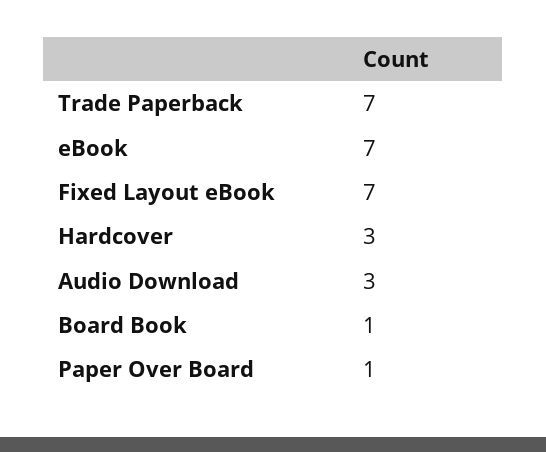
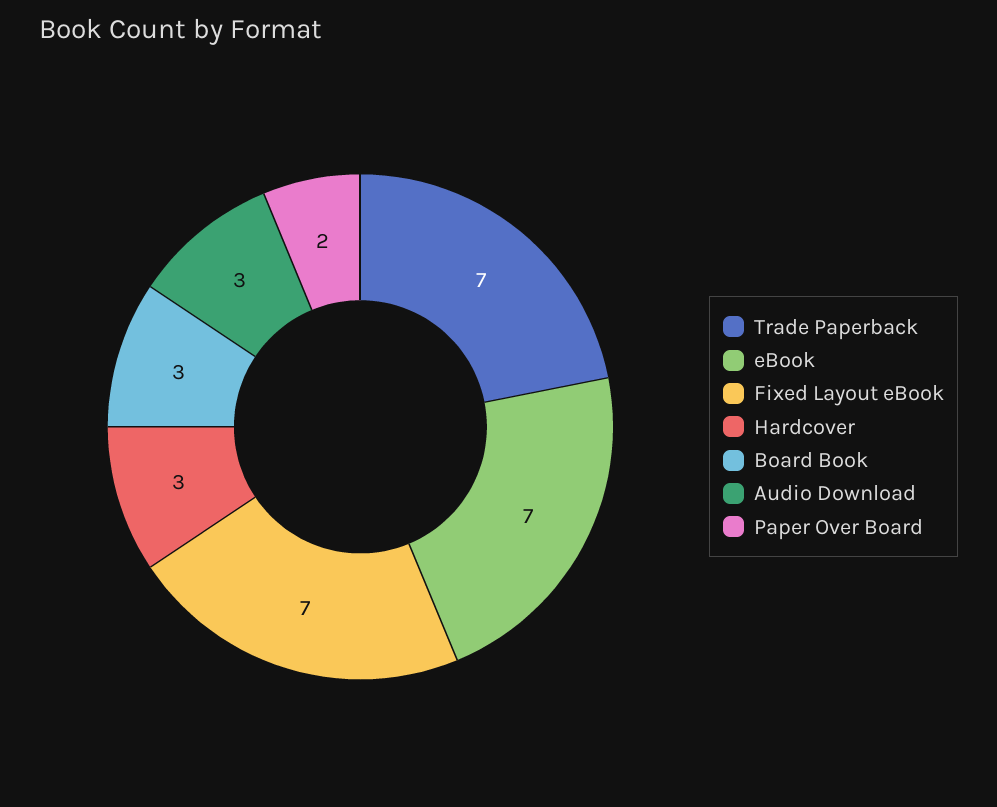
Board Book: 1 -> 3
Paper Over Board: 1 -> 2

